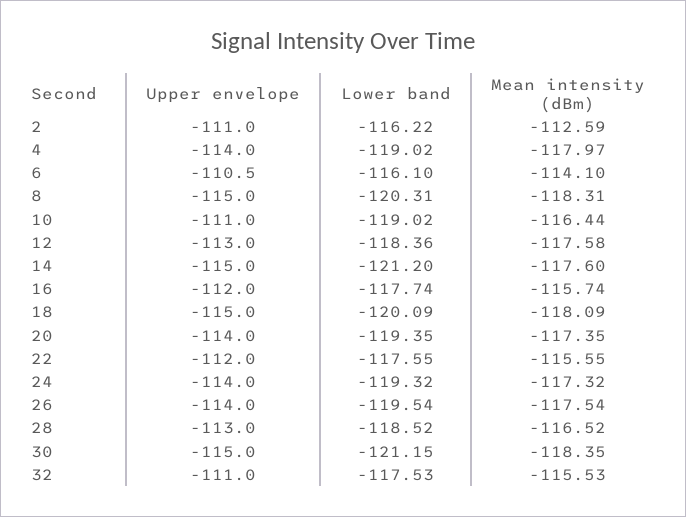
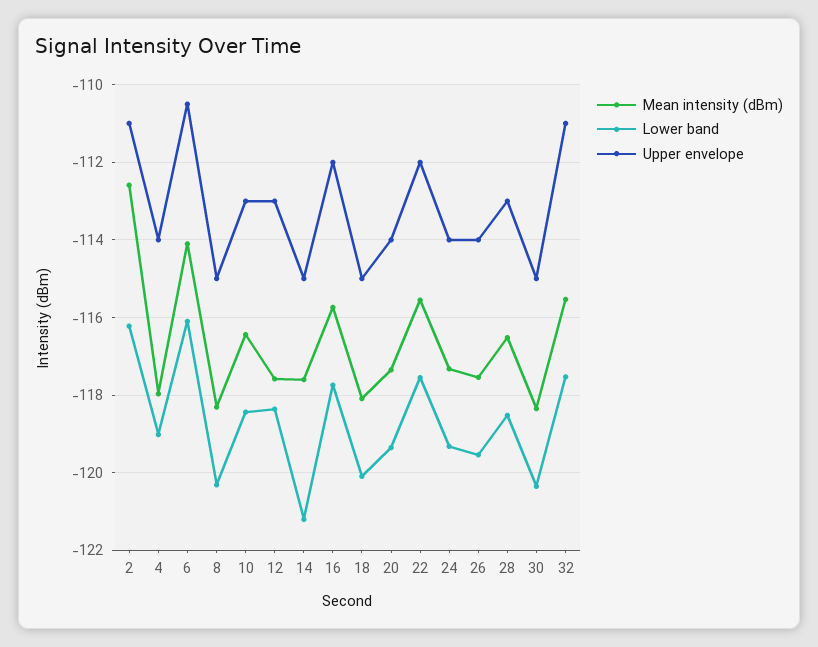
Upper envelope, 10: -111 -> -113
Lower band, 10: -119.02 -> -118.4
Lower band, 30: -121.15 -> -120.4

